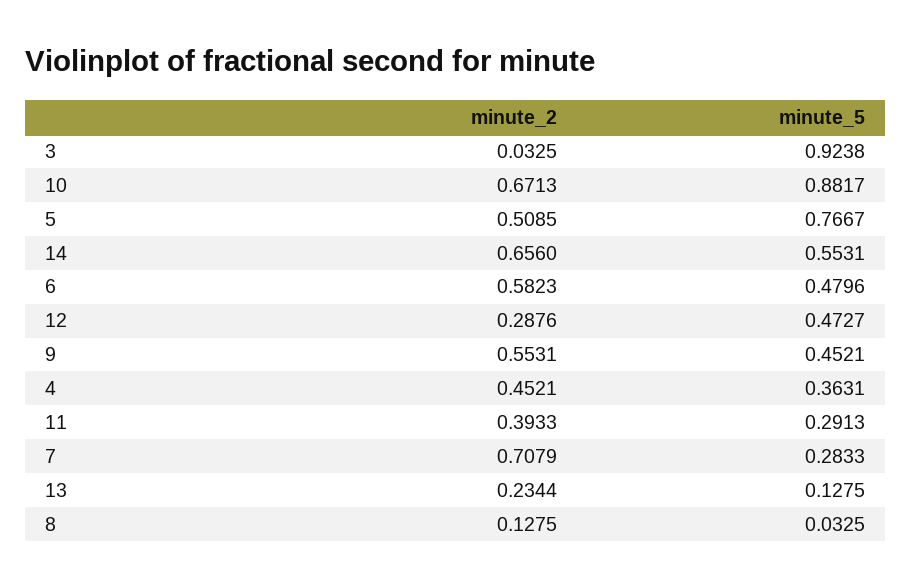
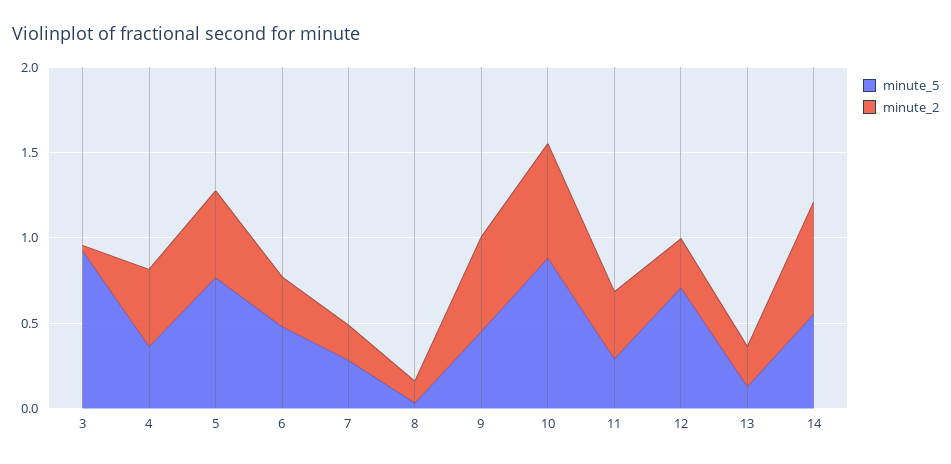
minute_2, 6: 0.5823 -> 0.3
minute_5, 12: 0.4727 -> 0.7
minute_2, 7: 0.7079 -> 0.2

